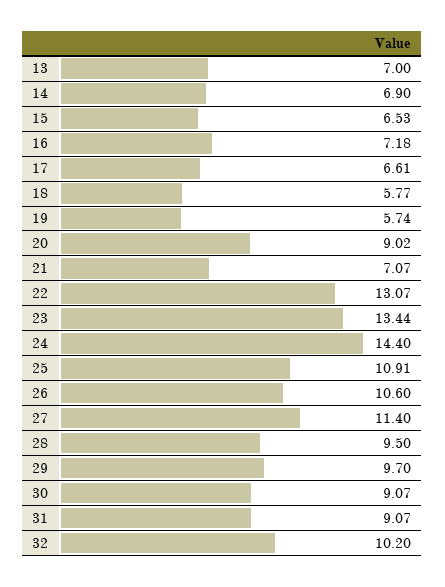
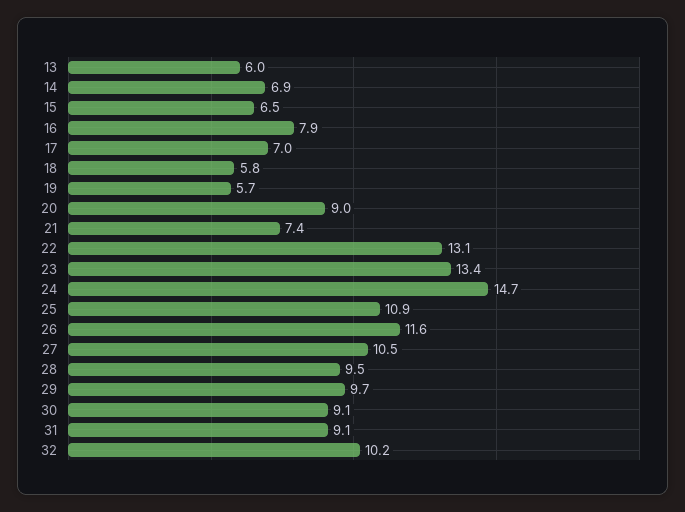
13: 7 -> 6
16: 7.18 -> 7.9
17: 6.61 -> 7
21: 7.07 -> 7.4
24: 14.4 -> 14.7
26: 10.6 -> 11.6
27: 11.4 -> 10.5

